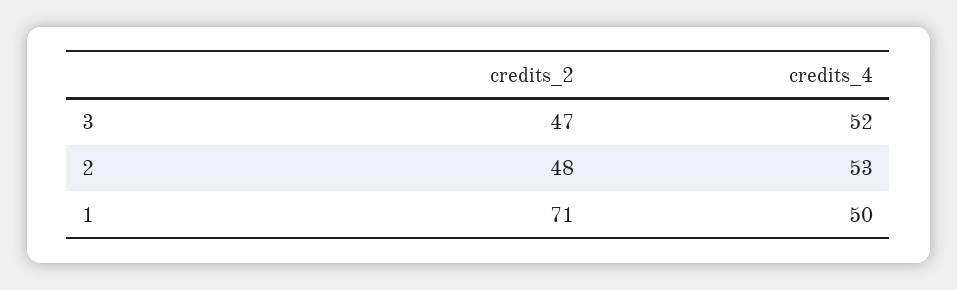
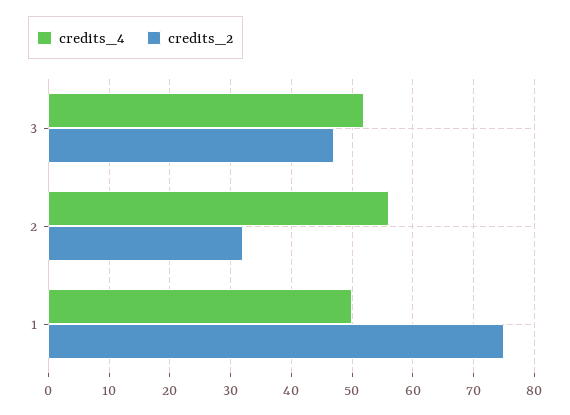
credits_2, 2: 48 -> 32
credits_4, 2: 53 -> 56
credits_2, 1: 71 -> 75

